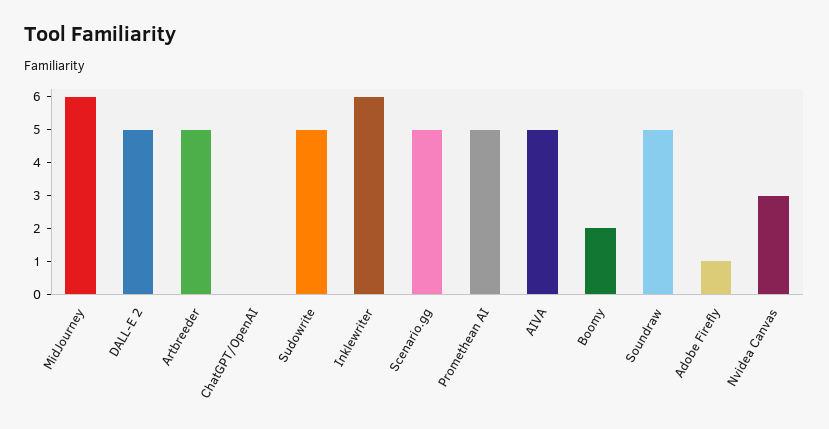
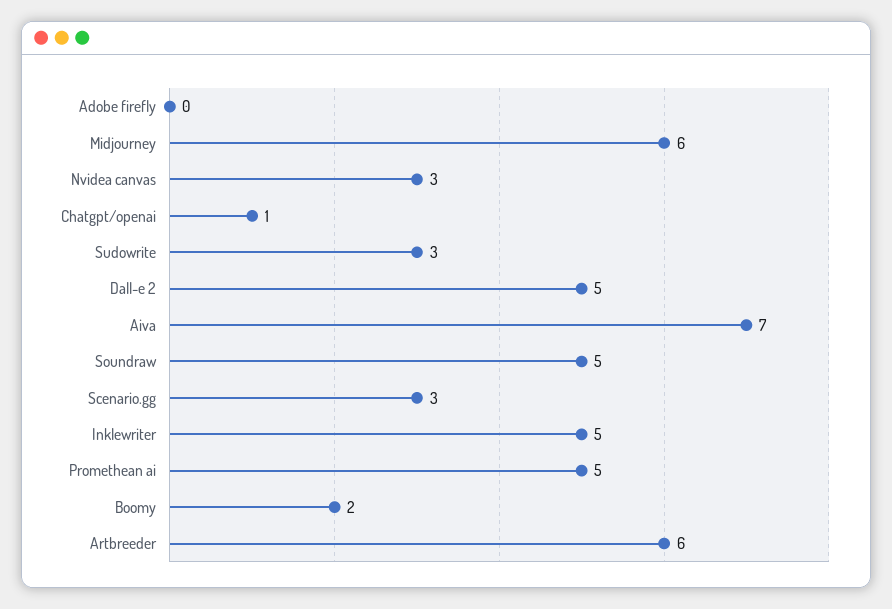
Artbreeder: 5 -> 6
ChatGPT/OpenAI: 0 -> 1
Sudowrite: 5 -> 3
Inklewriter: 6 -> 5
Scenario.gg: 5 -> 3
AIVA: 5 -> 7
Adobe Firefly: 1 -> 0

